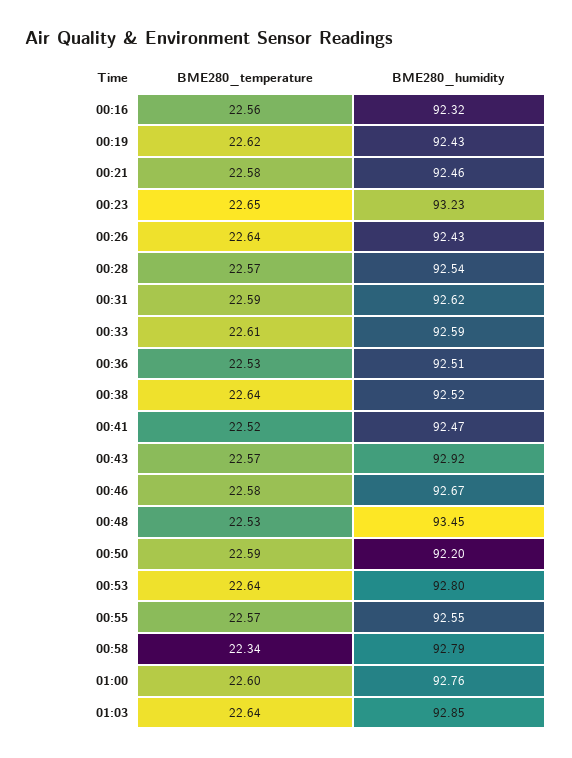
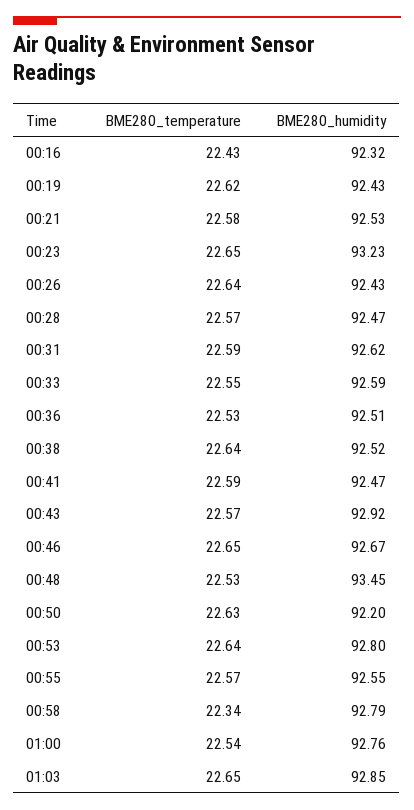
BME280_temperature, 00:16: 22.56 -> 22.43
BME280_humidity, 00:21: 92.46 -> 92.53
BME280_humidity, 00:28: 92.54 -> 92.47
BME280_temperature, 00:33: 22.61 -> 22.55
BME280_temperature, 00:41: 22.52 -> 22.59
BME280_temperature, 00:46: 22.58 -> 22.65
BME280_temperature, 00:50: 22.59 -> 22.63
BME280_temperature, 01:00: 22.6 -> 22.54
BME280_temperature, 01:03: 22.64 -> 22.65

